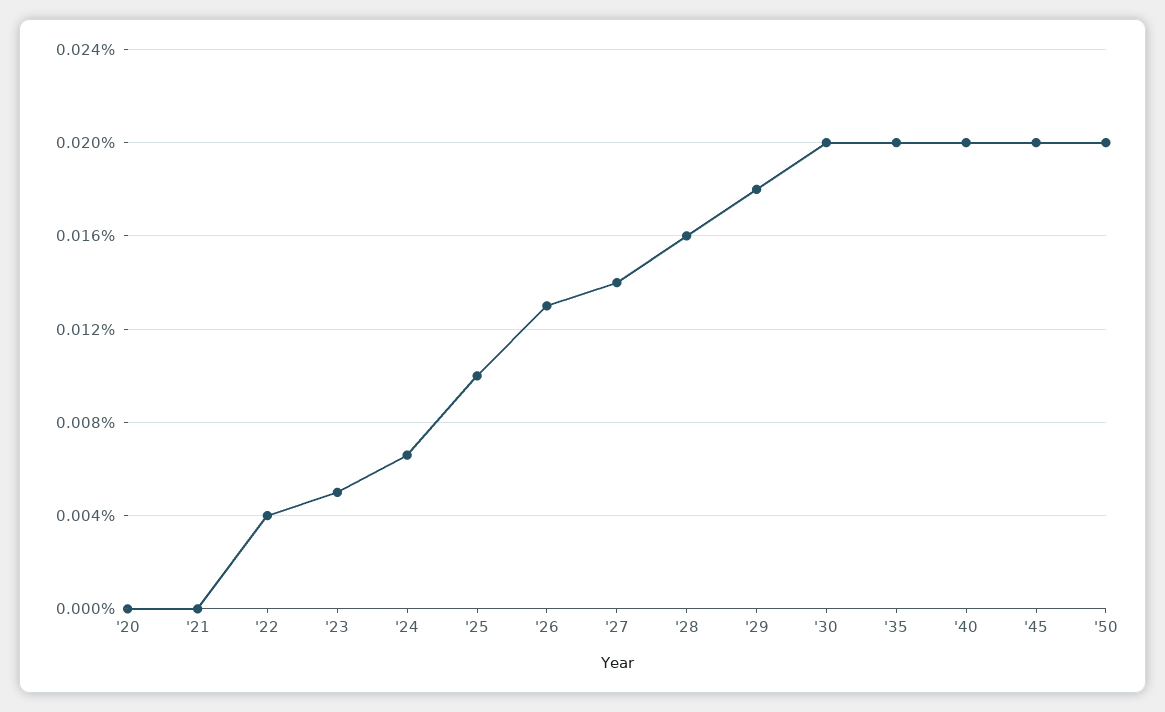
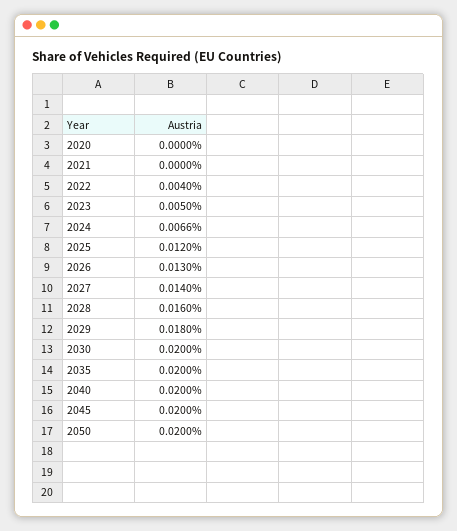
'25: 0.01 -> 0.012

